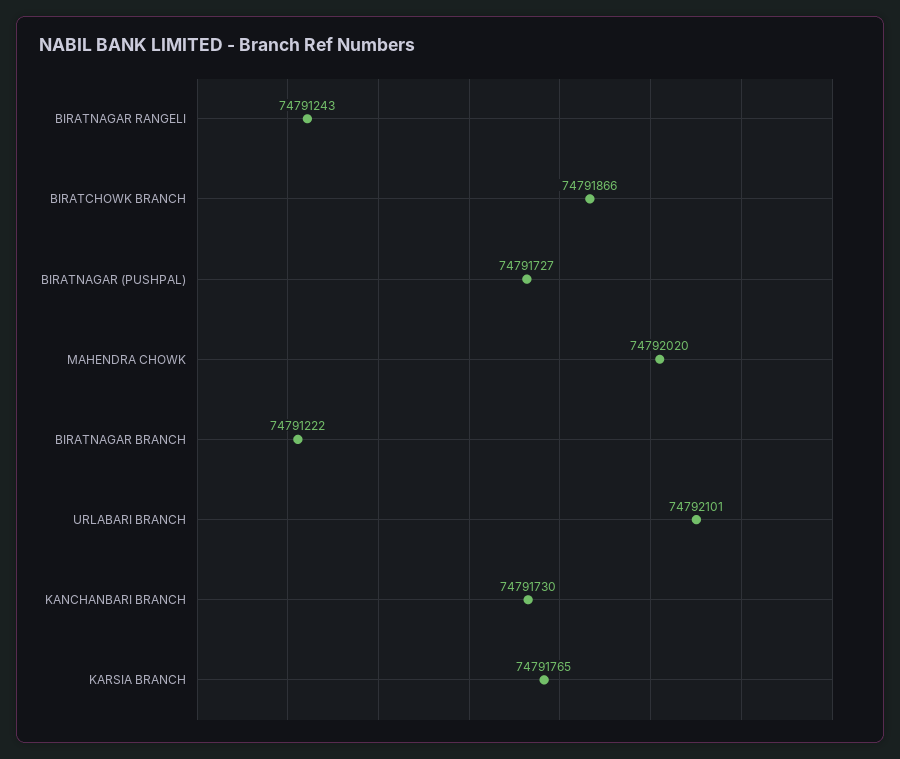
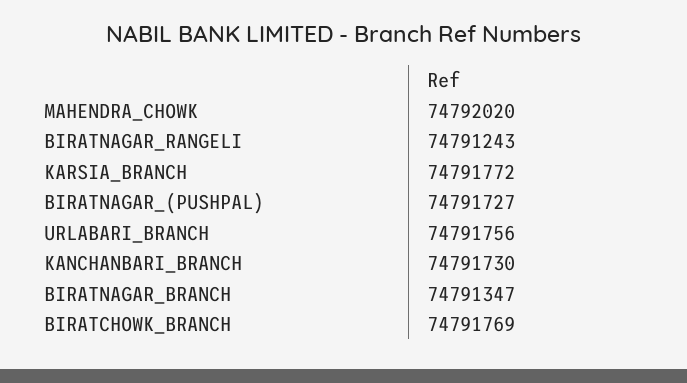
BIRATCHOWK BRANCH: 74791866 -> 74791769
BIRATNAGAR BRANCH: 74791222 -> 74791347
URLABARI BRANCH: 74792101 -> 74791756
KARSIA BRANCH: 74791765 -> 74791772

